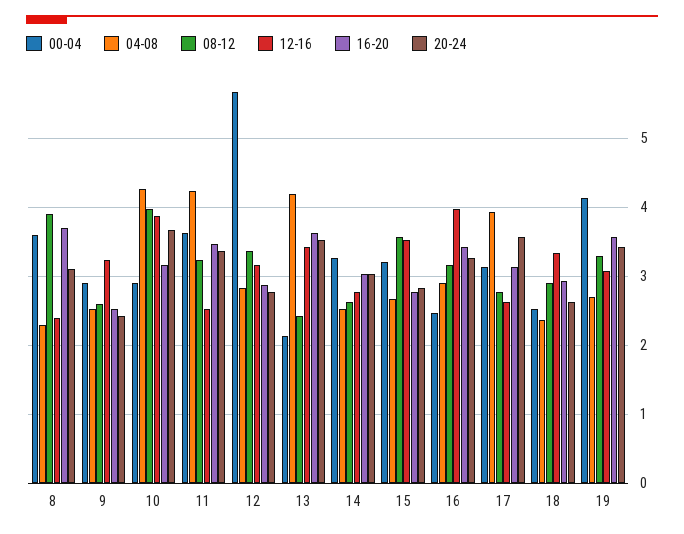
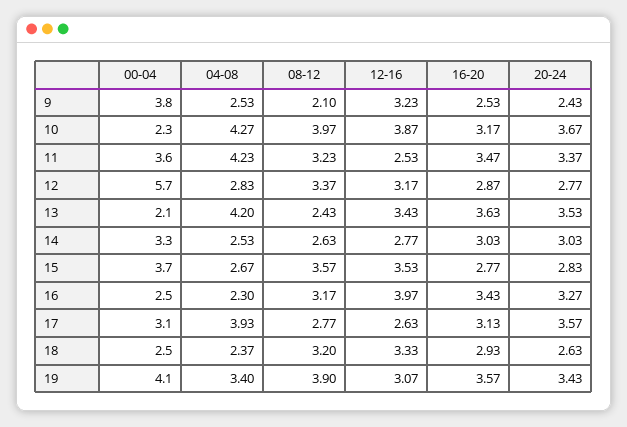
00-04, 8: 3.6 -> none
04-08, 8: 2.3 -> none
08-12, 8: 3.9 -> none
12-16, 8: 2.4 -> none
16-20, 8: 3.7 -> none
20-24, 8: 3.1 -> none
00-04, 9: 2.9 -> 3.8
08-12, 9: 2.6 -> 2.1
00-04, 10: 2.9 -> 2.3
00-04, 15: 3.2 -> 3.7
04-08, 16: 2.9 -> 2.3
08-12, 18: 2.9 -> 3.2
04-08, 19: 2.7 -> 3.4
08-12, 19: 3.3 -> 3.9

